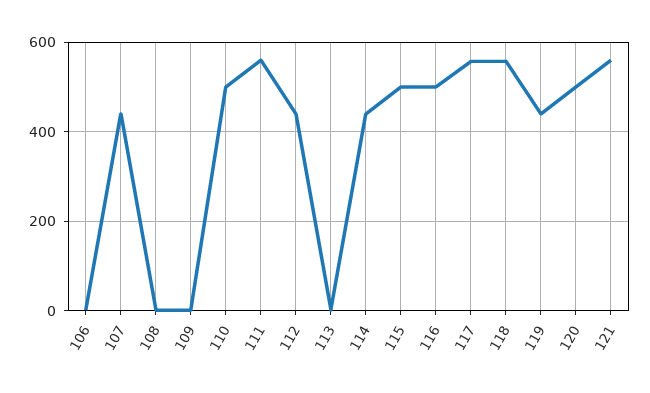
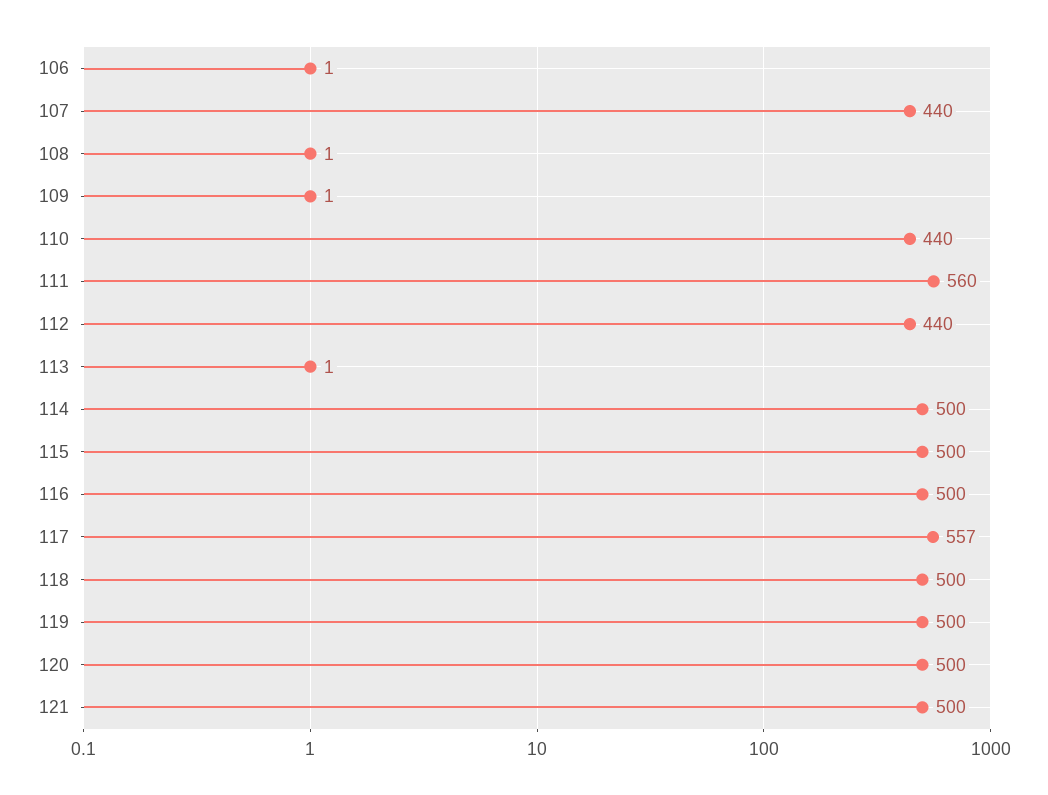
110: 500 -> 440
114: 440 -> 500
118: 560 -> 500
119: 440 -> 500
121: 560 -> 500

